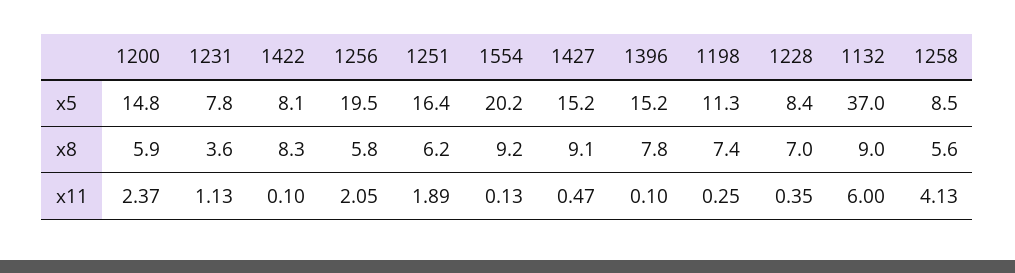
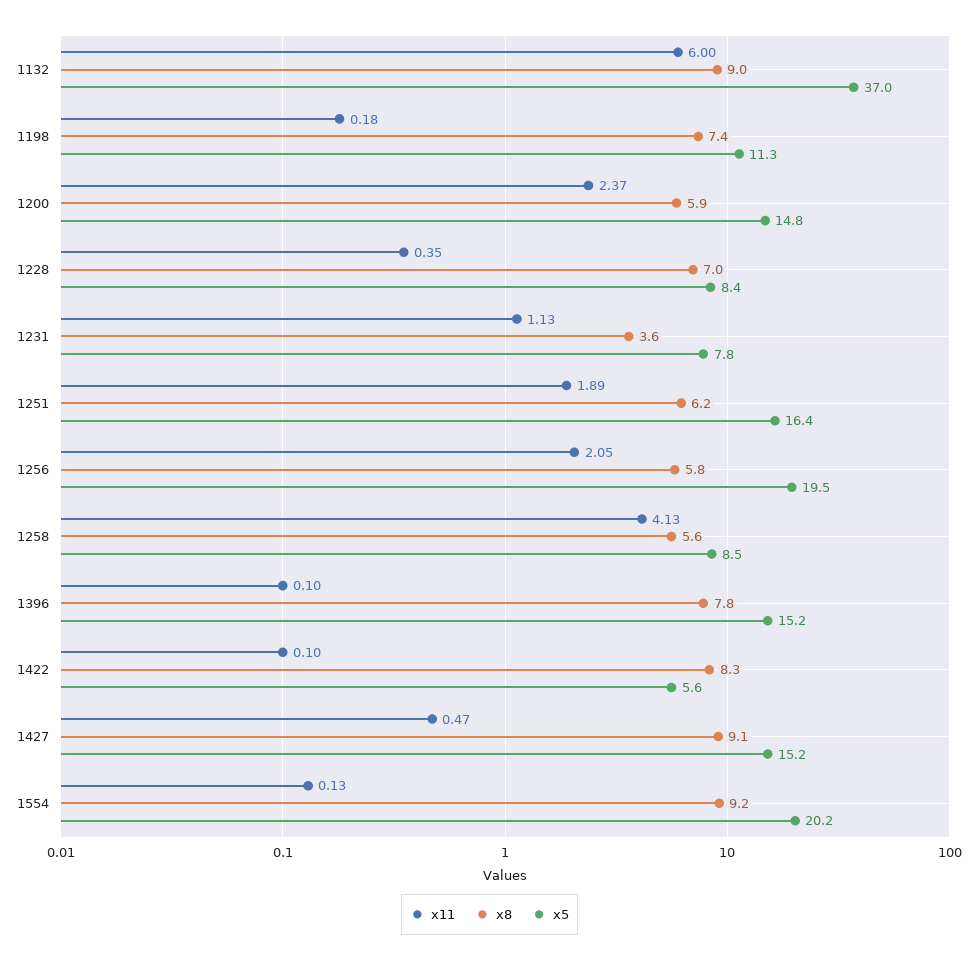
x5, 1422: 8.1 -> 5.6
x11, 1198: 0.25 -> 0.18

